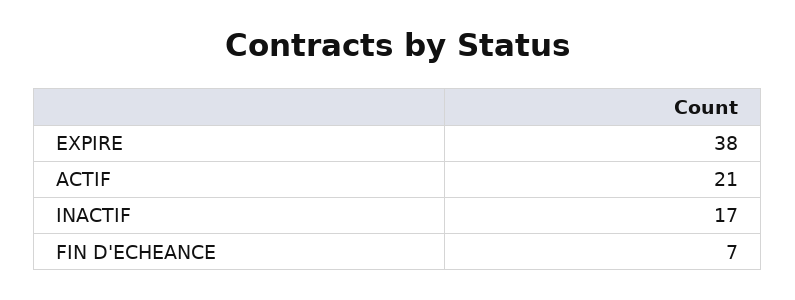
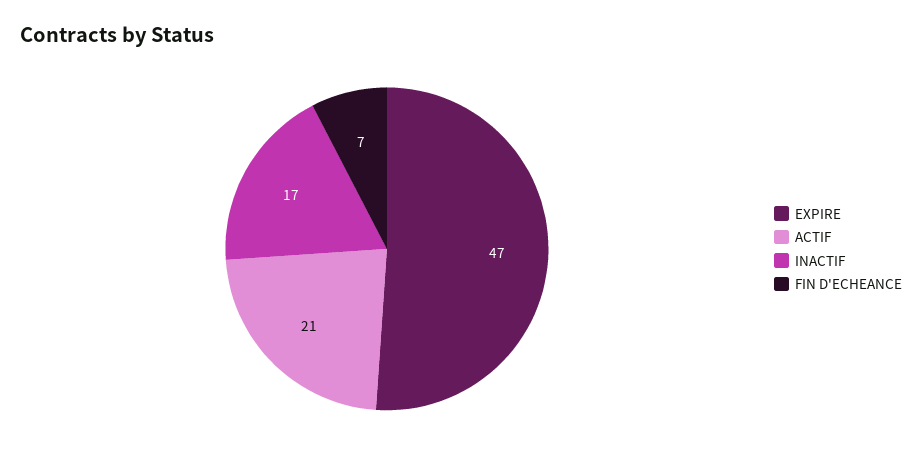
EXPIRE: 38 -> 47

